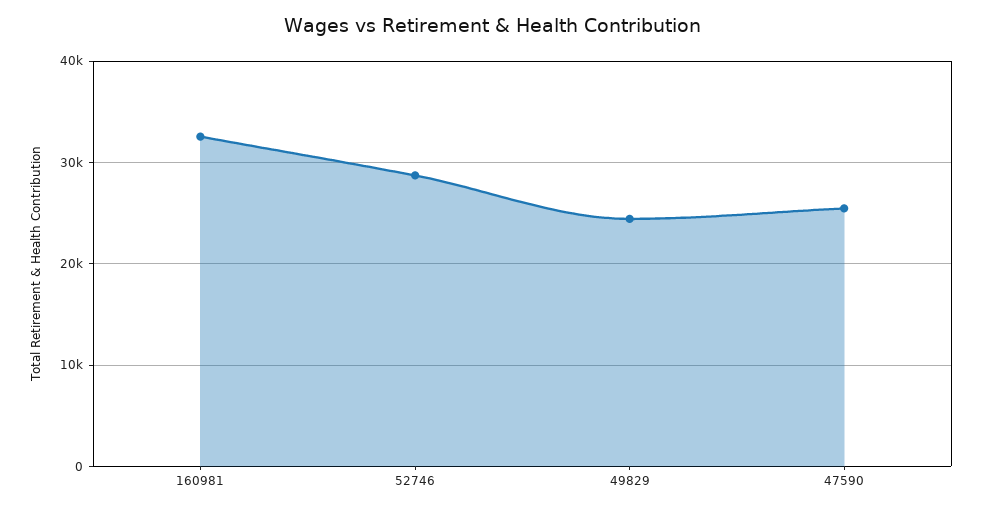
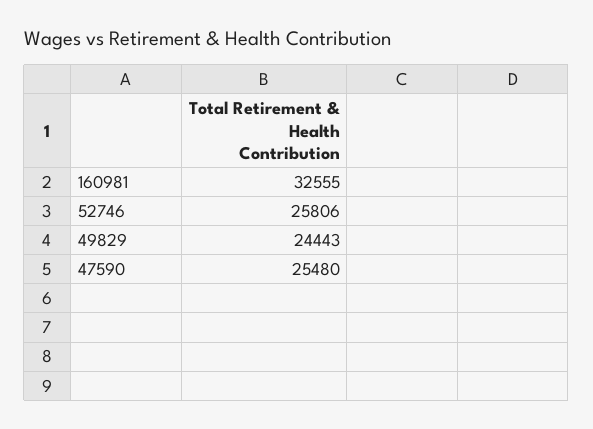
52746: 29000 -> 25806

